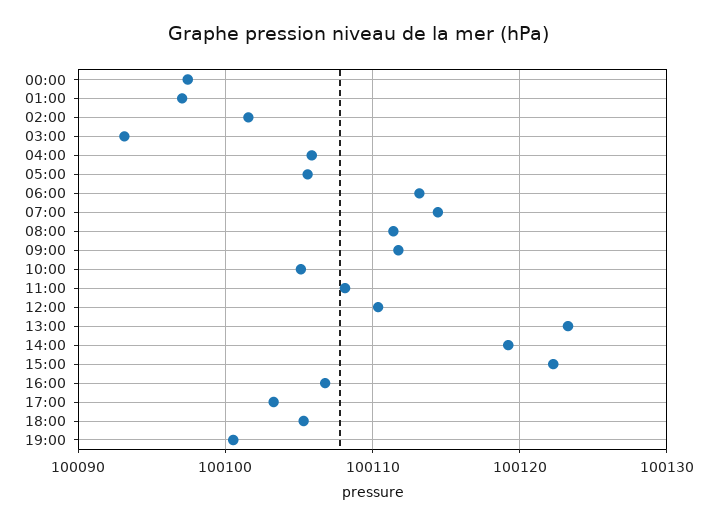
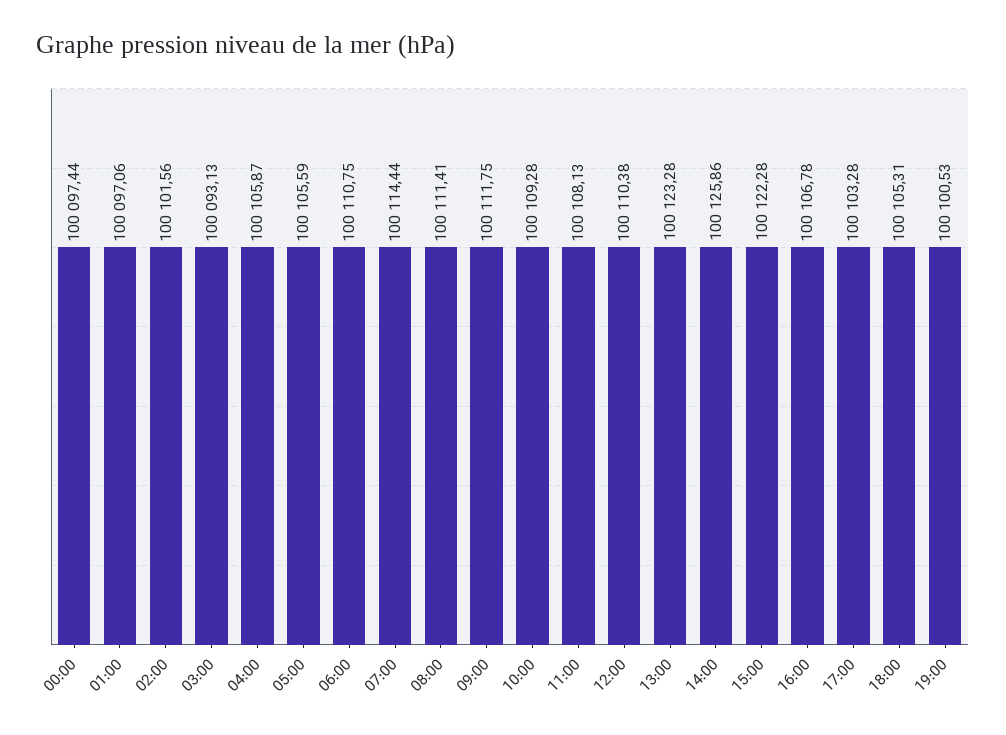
06:00: 100113 -> 100110.75
10:00: 100105 -> 100109.28
14:00: 100119 -> 100125.86

